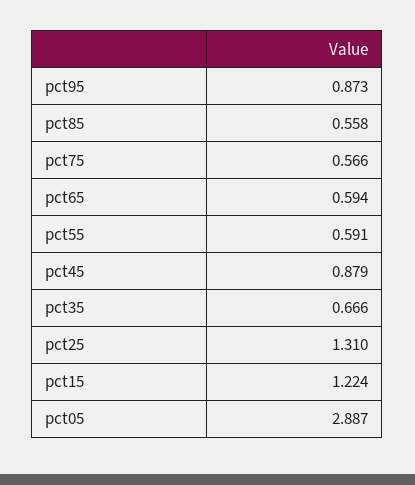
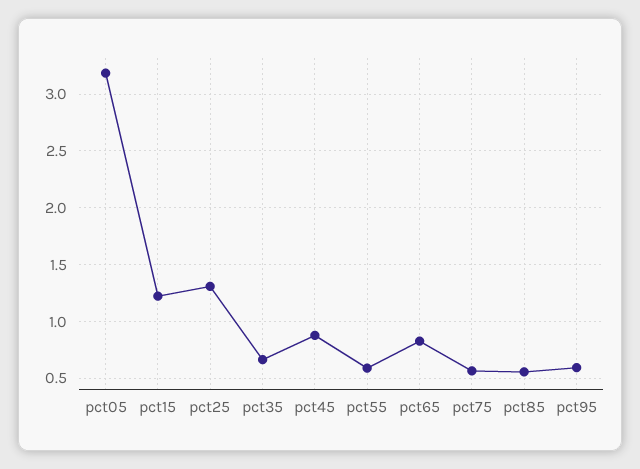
pct95: 0.873 -> 0.6
pct65: 0.594 -> 0.8
pct05: 2.887 -> 3.2

